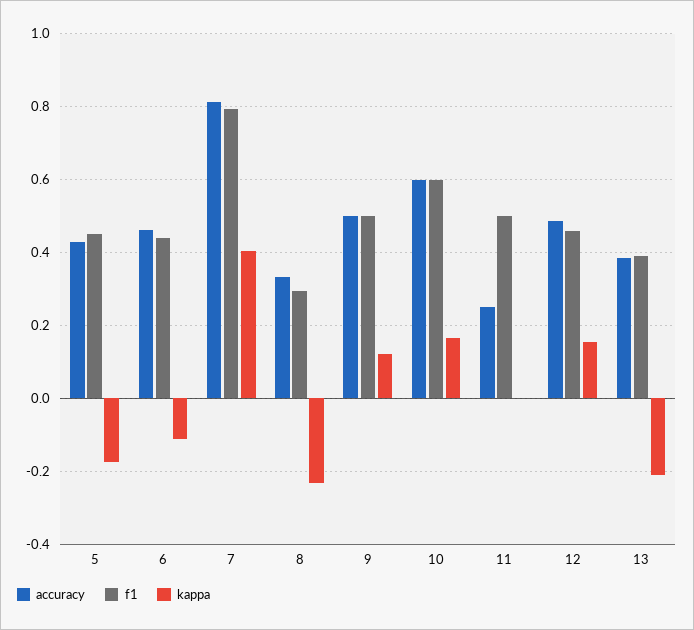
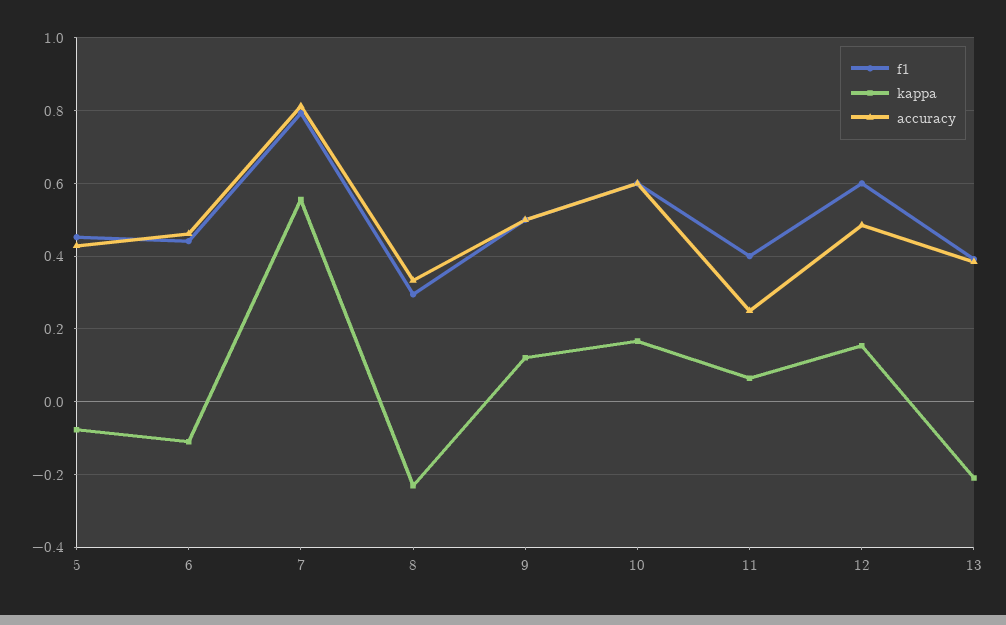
kappa, 5: -0.18 -> -0.08
kappa, 7: 0.4 -> 0.56
f1, 11: 0.5 -> 0.4
kappa, 11: 0 -> 0.06
f1, 12: 0.46 -> 0.6

